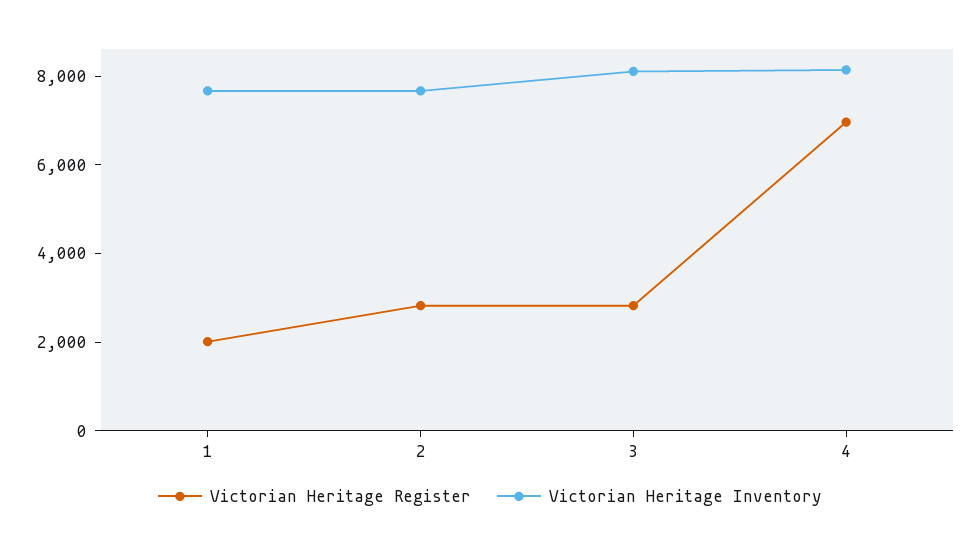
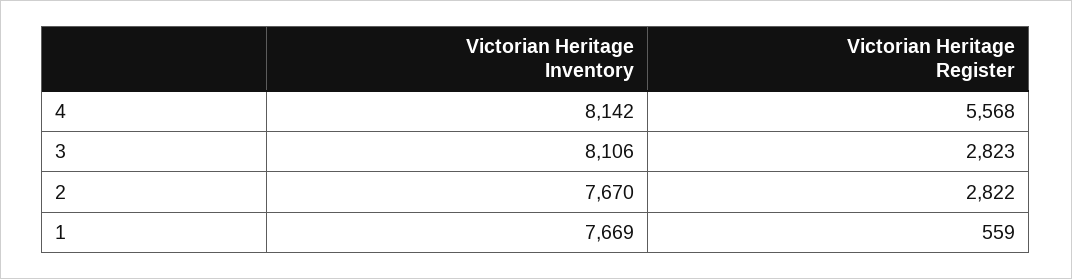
Victorian Heritage Register, 1: 2000 -> 559
Victorian Heritage Register, 4: 7000 -> 5568

